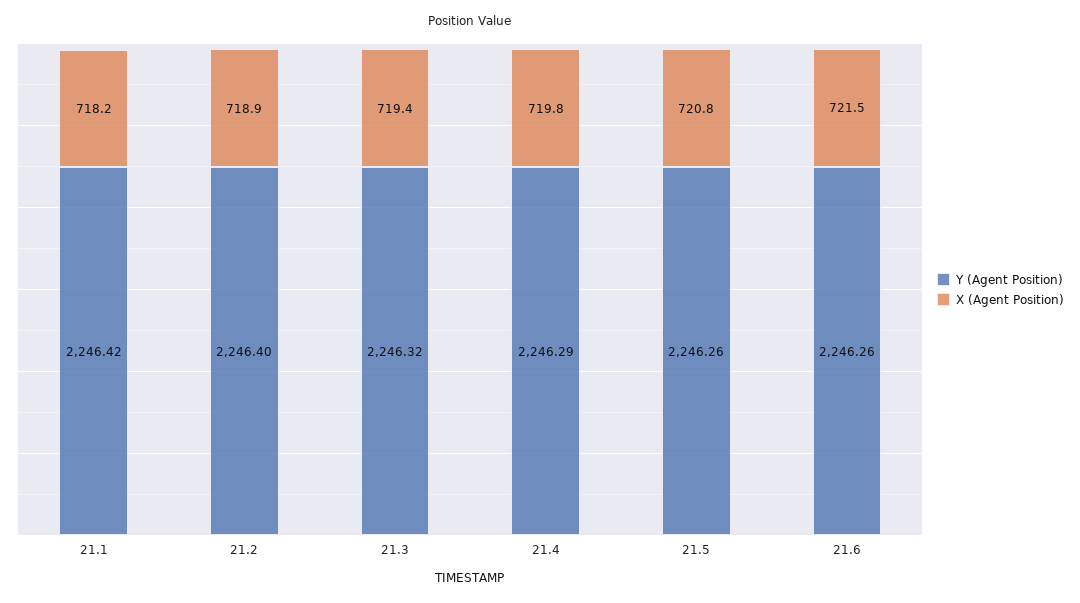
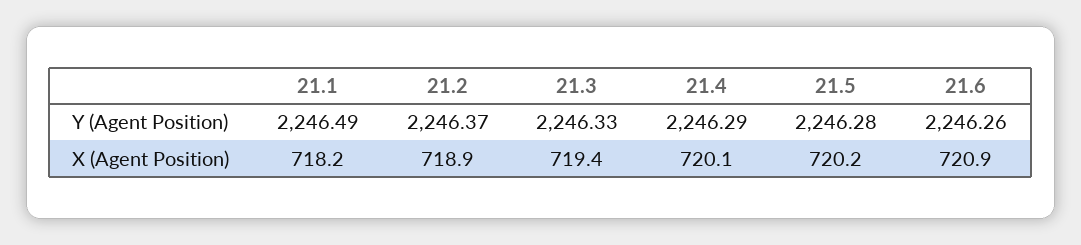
Y (Agent Position), 21.1: 2246.42 -> 2246.49
Y (Agent Position), 21.2: 2246.4 -> 2246.37
Y (Agent Position), 21.3: 2246.32 -> 2246.33
X (Agent Position), 21.4: 719.8 -> 720.1
Y (Agent Position), 21.5: 2246.26 -> 2246.28
X (Agent Position), 21.5: 720.8 -> 720.2
X (Agent Position), 21.6: 721.5 -> 720.9

